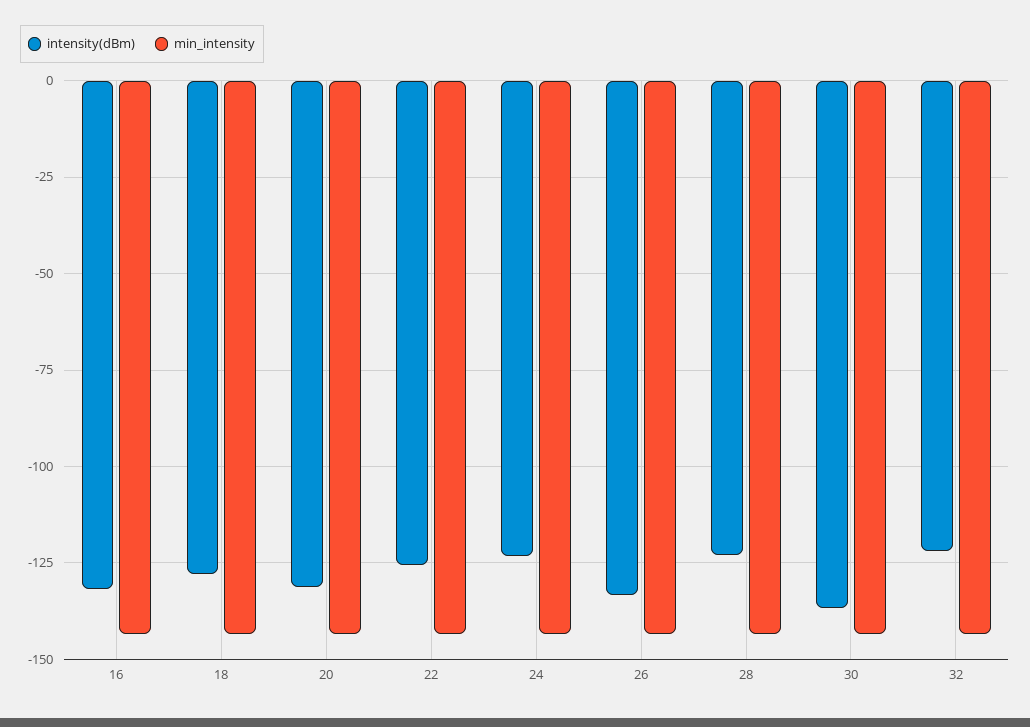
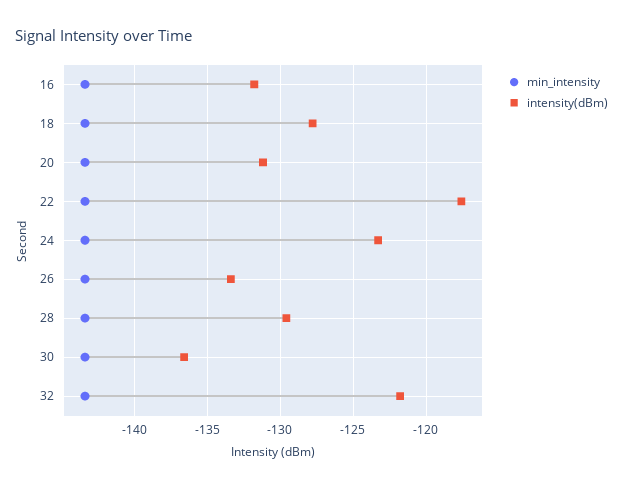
intensity(dBm), 22: -125 -> -117.5
intensity(dBm), 28: -122.5 -> -129.5

